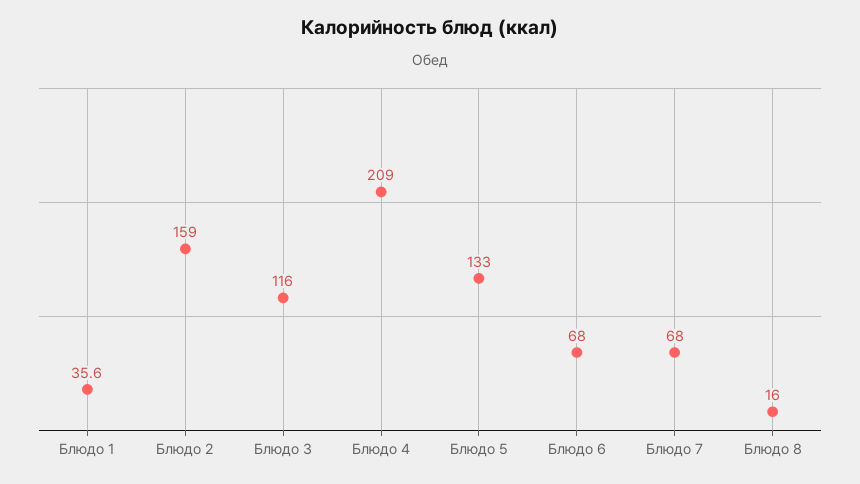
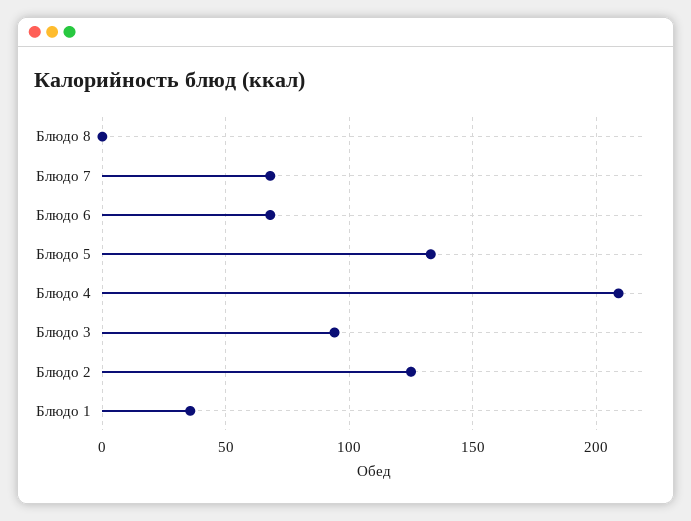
Блюдо 2: 159 -> 125
Блюдо 3: 116 -> 95
Блюдо 8: 16 -> 0

